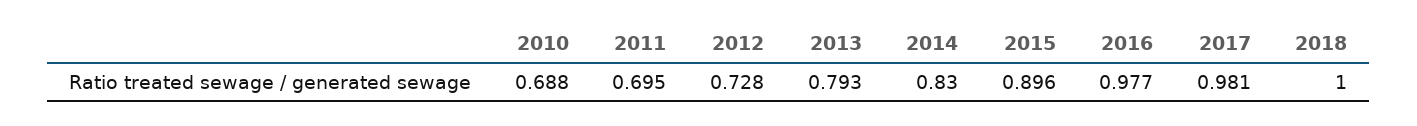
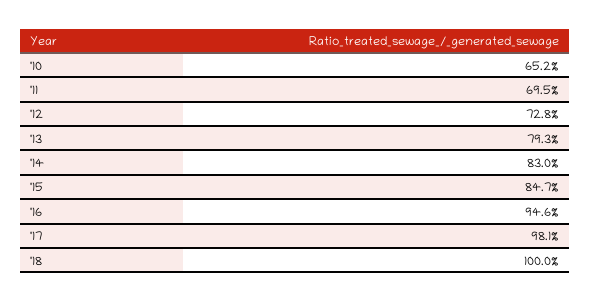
2010: 0.688 -> 0.652
2015: 0.896 -> 0.847
2016: 0.977 -> 0.946

